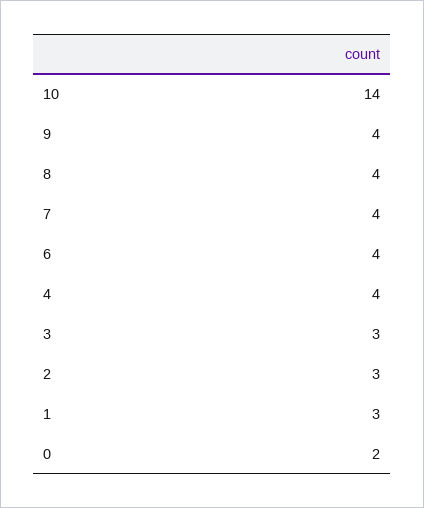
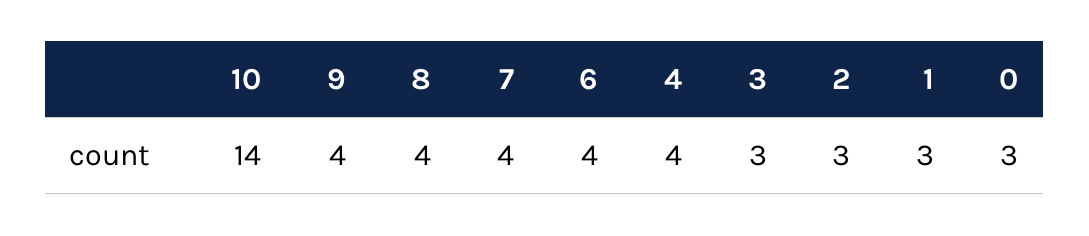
0: 2 -> 3

